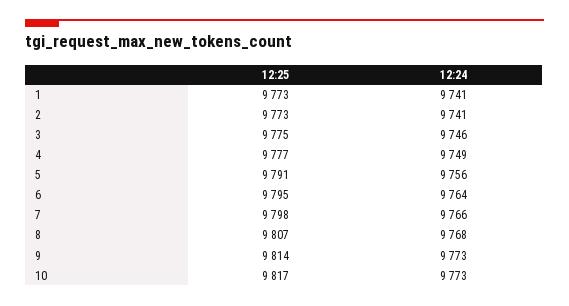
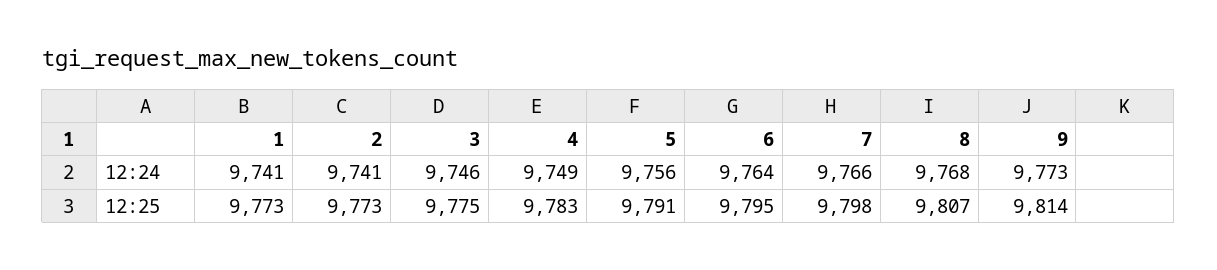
12:25, 4: 9777 -> 9783
12:25, 10: 9817 -> none
12:24, 10: 9773 -> none

